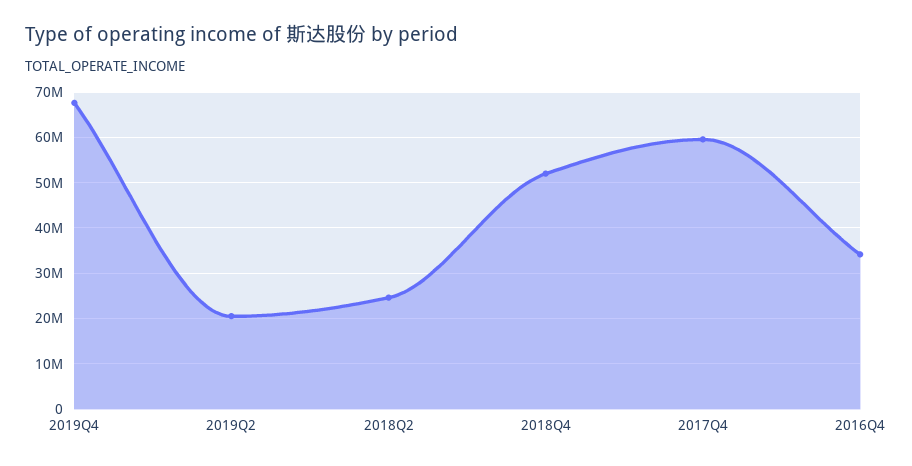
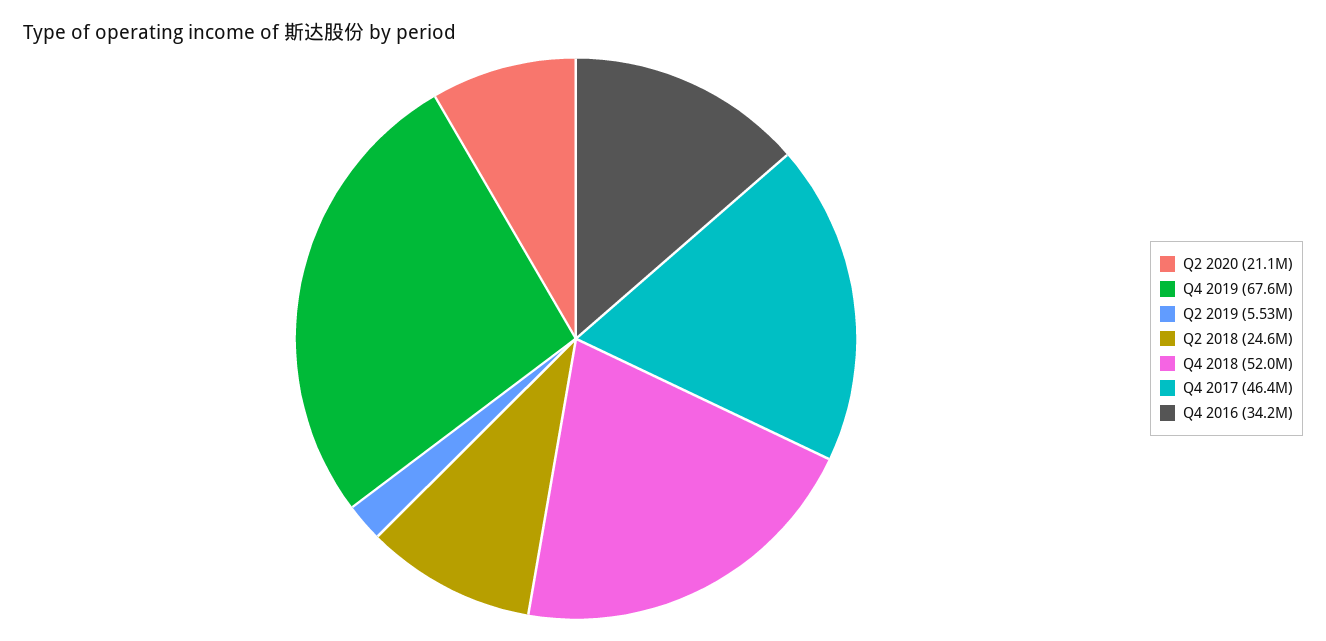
2019Q2: 20000000 -> 5530000
2017Q4: 60000000 -> 46400000
Q2 2020: none -> 21100000

